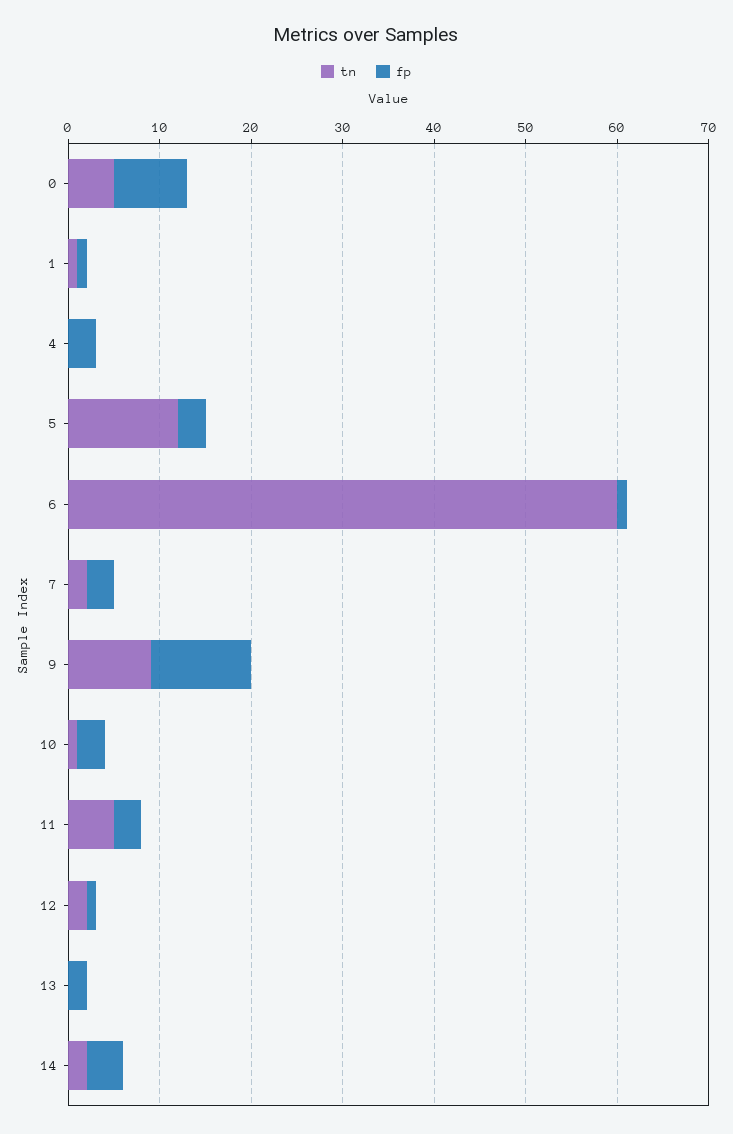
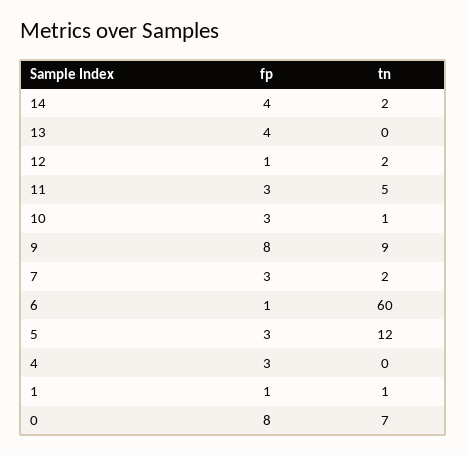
tn, 0: 5 -> 7
fp, 9: 11 -> 8
fp, 13: 2 -> 4

